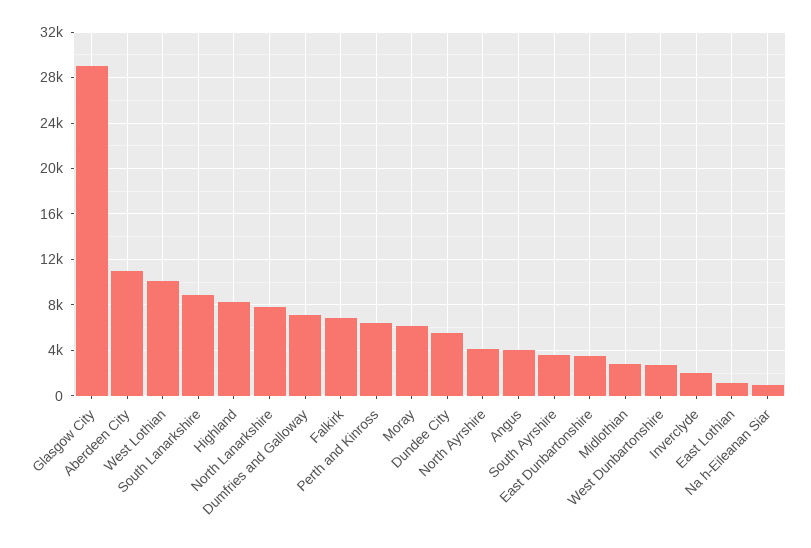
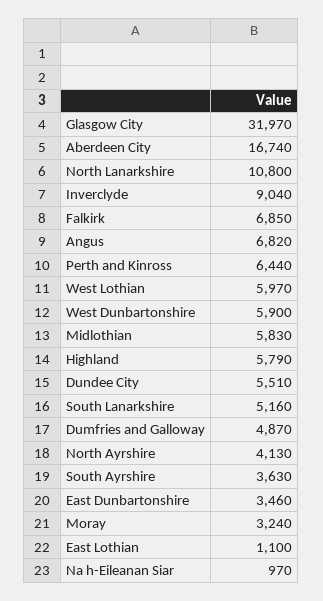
Glasgow City: 29000 -> 31970
Aberdeen City: 11000 -> 16740
West Lothian: 10000 -> 5970
South Lanarkshire: 9000 -> 5160
Highland: 8000 -> 5790
North Lanarkshire: 8000 -> 10800
Dumfries and Galloway: 7000 -> 4870
Moray: 6000 -> 3240
Angus: 4000 -> 6820
Midlothian: 3000 -> 5830
West Dunbartonshire: 3000 -> 5900
Inverclyde: 2000 -> 9040

